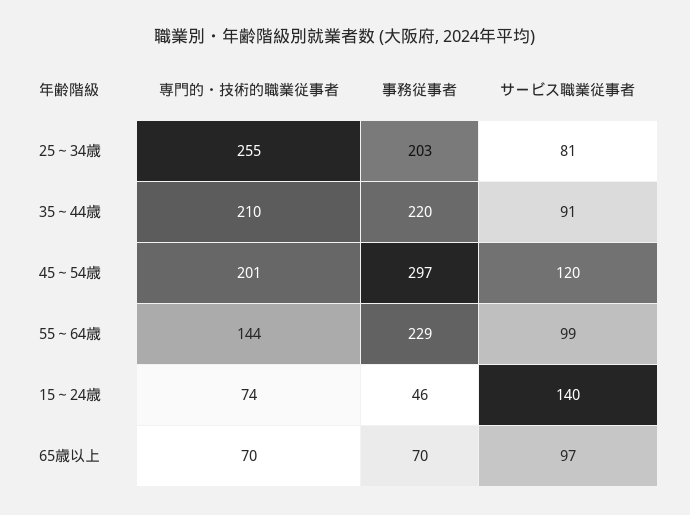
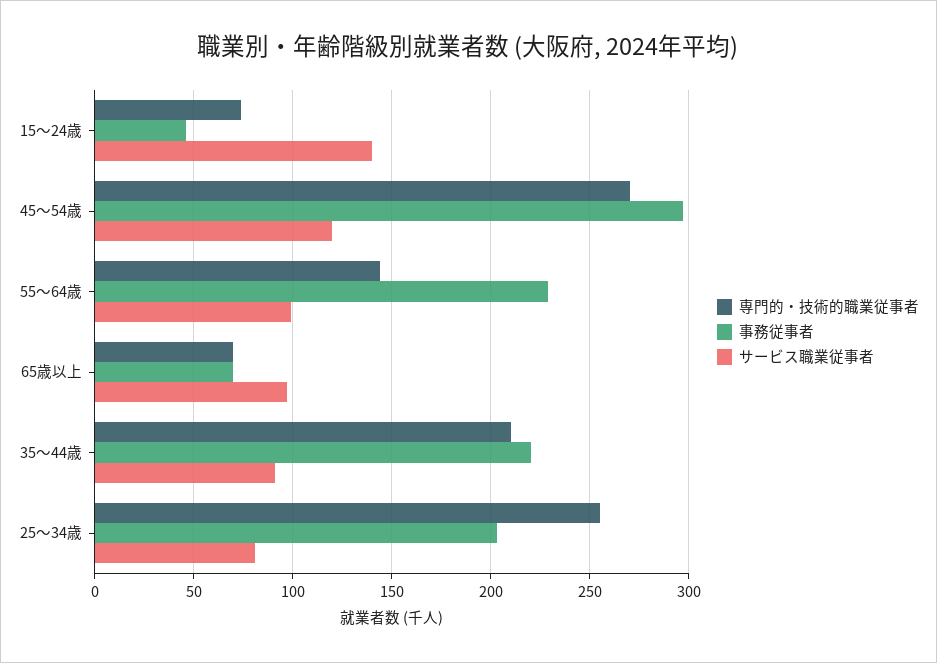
専門的・技術的職業従事者, 45～54歳: 201 -> 270

